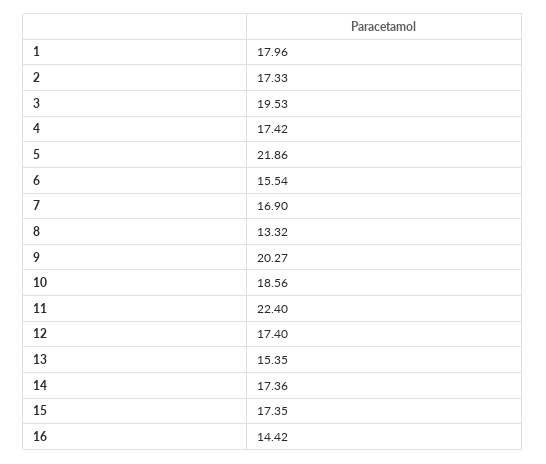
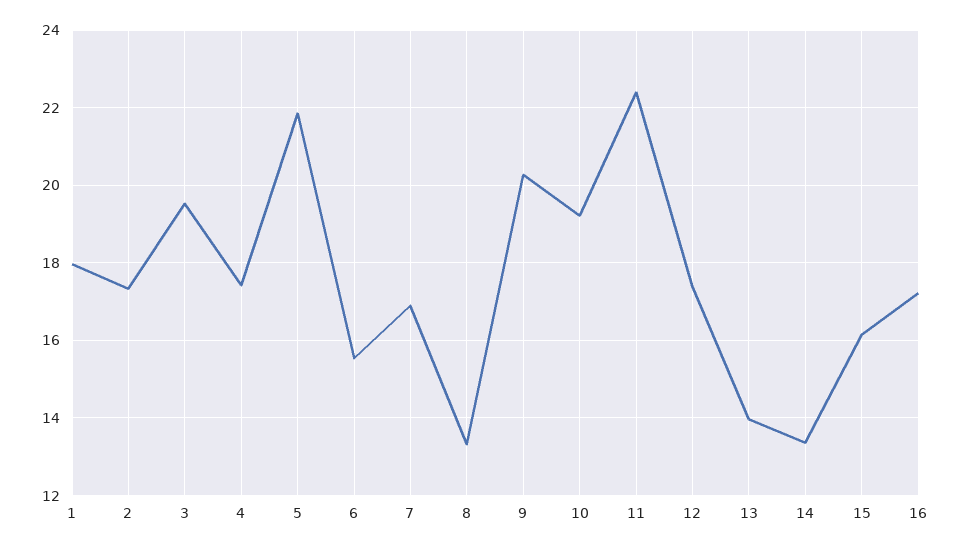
10: 18.56 -> 19.2
13: 15.35 -> 14
14: 17.36 -> 13.4
15: 17.35 -> 16.2
16: 14.42 -> 17.2

